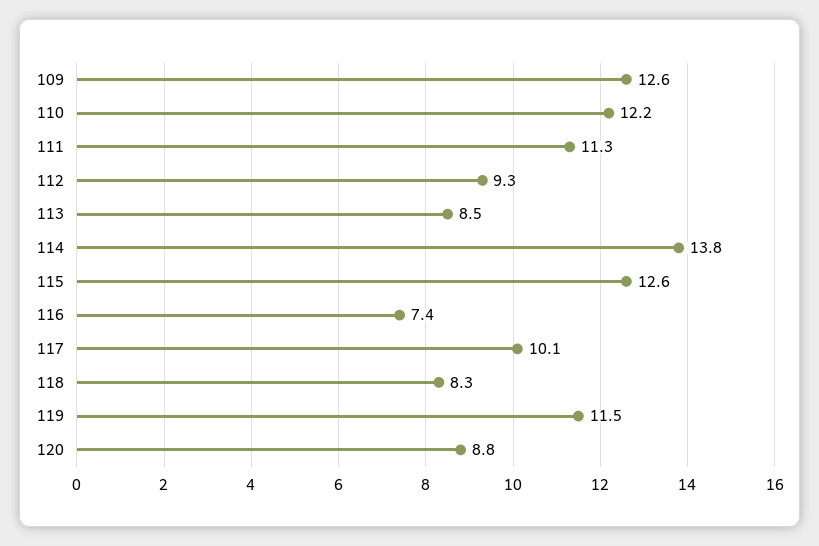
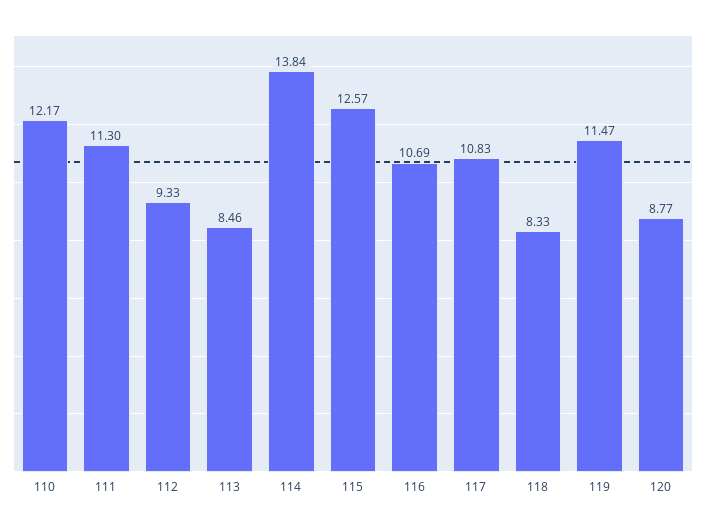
109: 12.6 -> none
116: 7.4 -> 10.69
117: 10.1 -> 10.83

